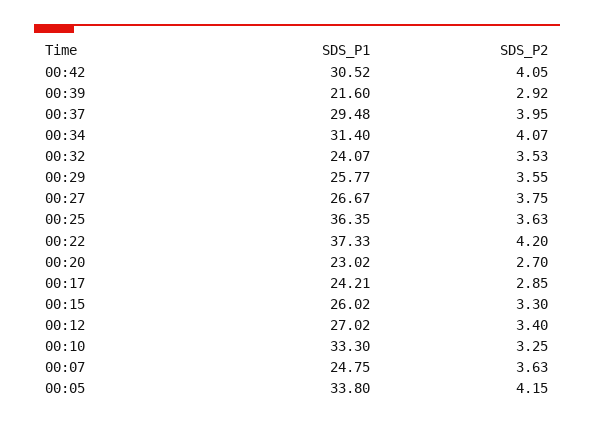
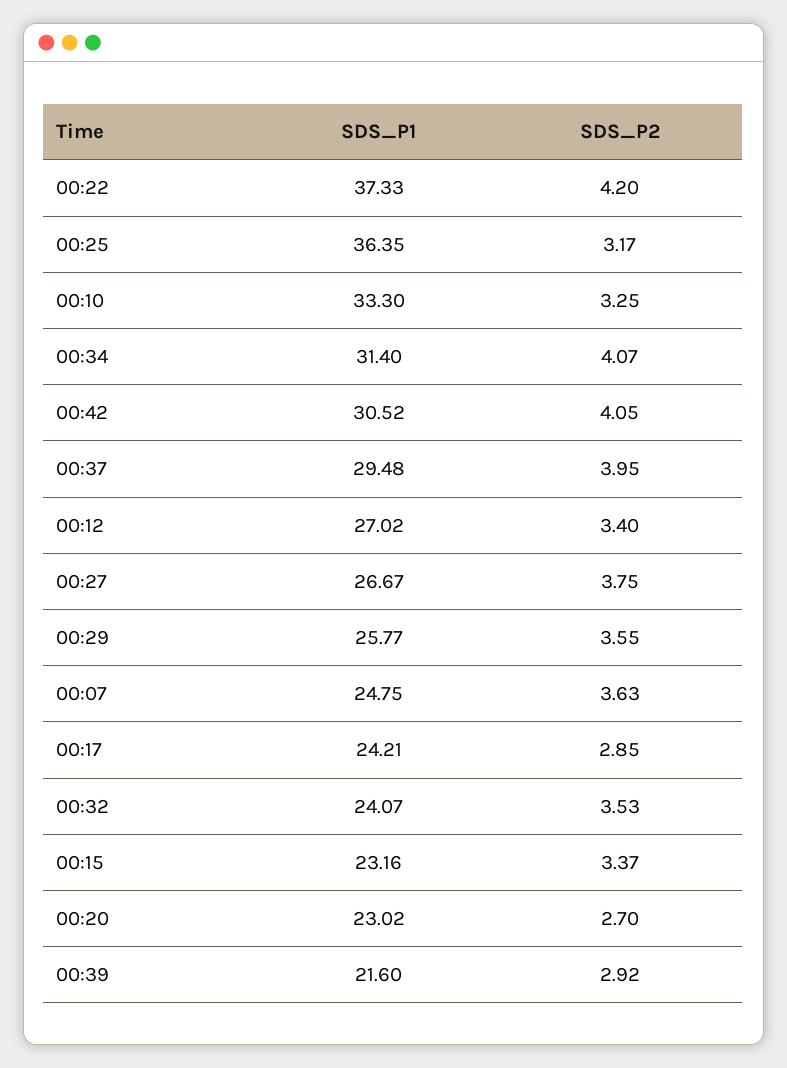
SDS_P2, 00:25: 3.63 -> 3.17
SDS_P1, 00:15: 26.02 -> 23.16
SDS_P2, 00:15: 3.3 -> 3.37
SDS_P1, 00:05: 33.8 -> none
SDS_P2, 00:05: 4.15 -> none

